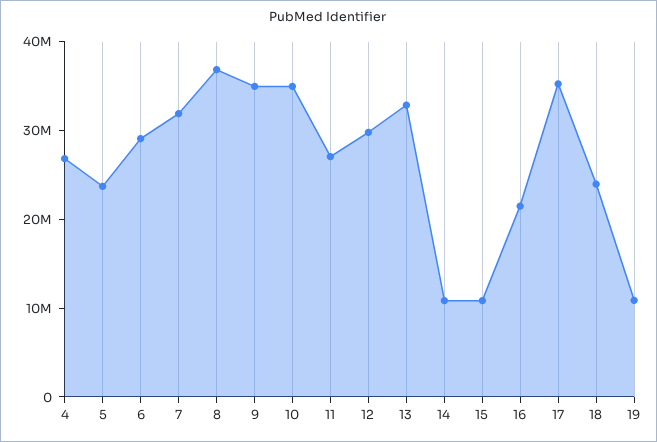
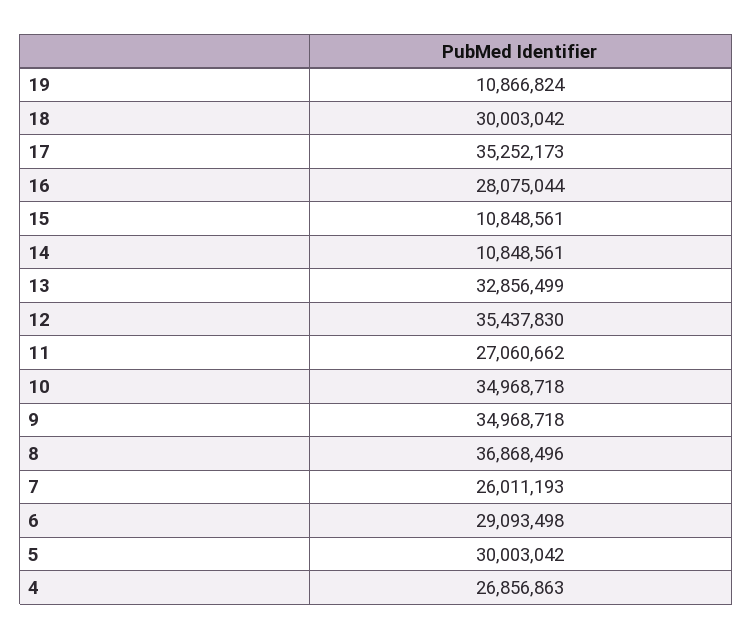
5: 24000000 -> 30003042
7: 32000000 -> 26011193
12: 30000000 -> 35437830
16: 22000000 -> 28075044
18: 24000000 -> 30003042

